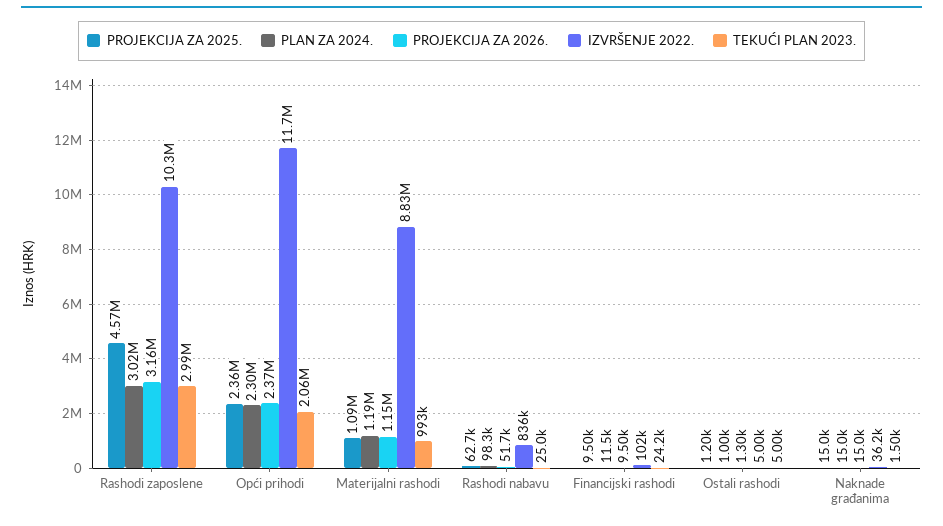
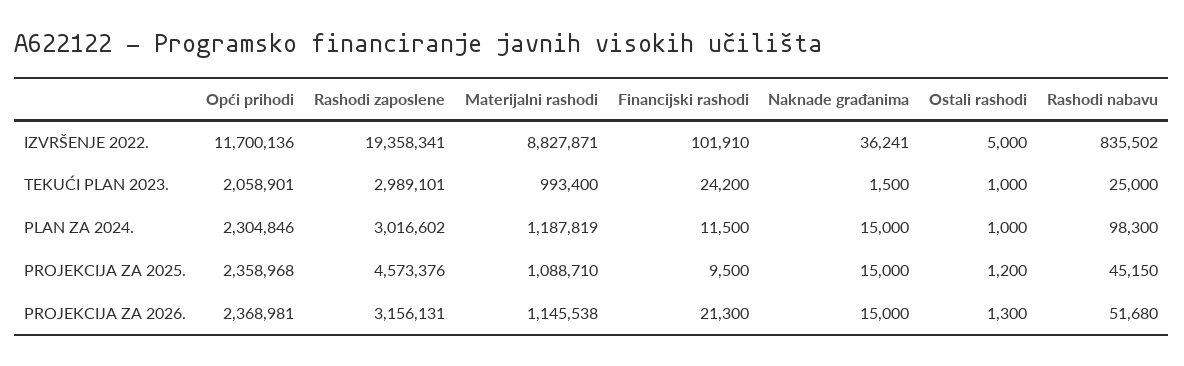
IZVRŠENJE 2022., Rashodi zaposlene: 10300000 -> 19358341
PROJEKCIJA ZA 2025., Rashodi nabavu: 62700 -> 45150
PROJEKCIJA ZA 2026., Financijski rashodi: 9500 -> 21300
TEKUĆI PLAN 2023., Ostali rashodi: 5000 -> 1000

